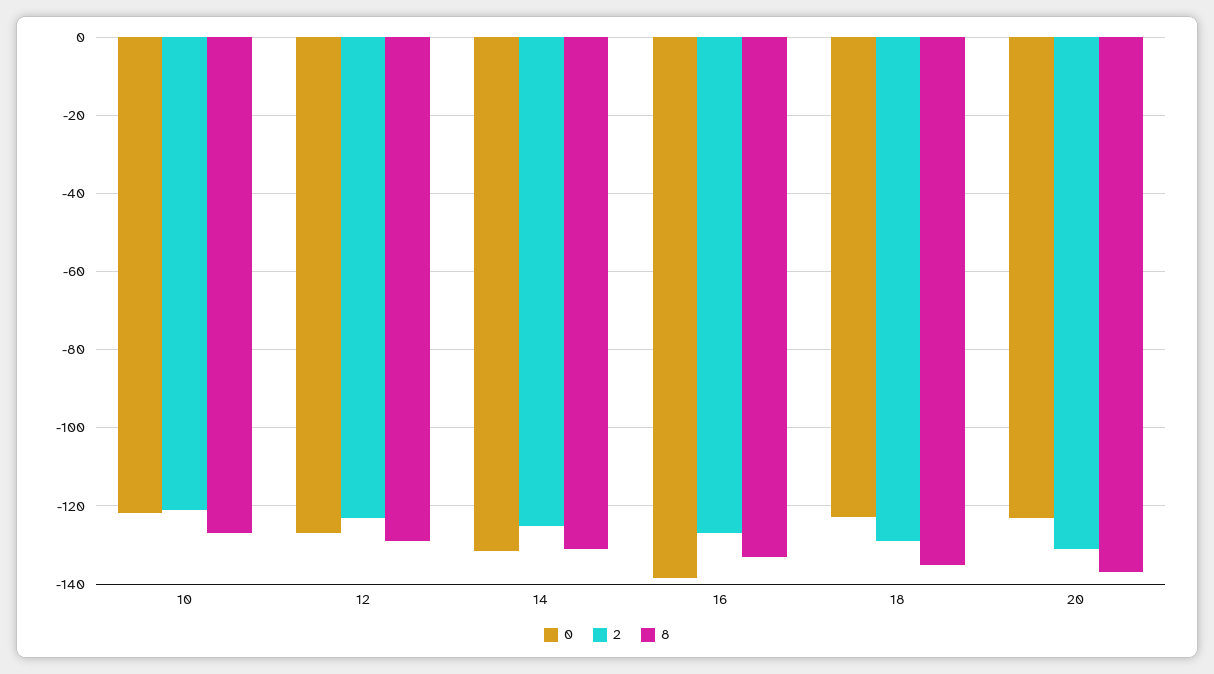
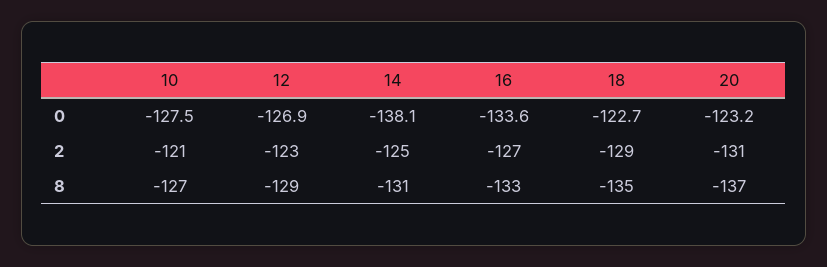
0, 10: -122 -> -127.5
0, 14: -132 -> -138.1
0, 16: -138 -> -133.6

